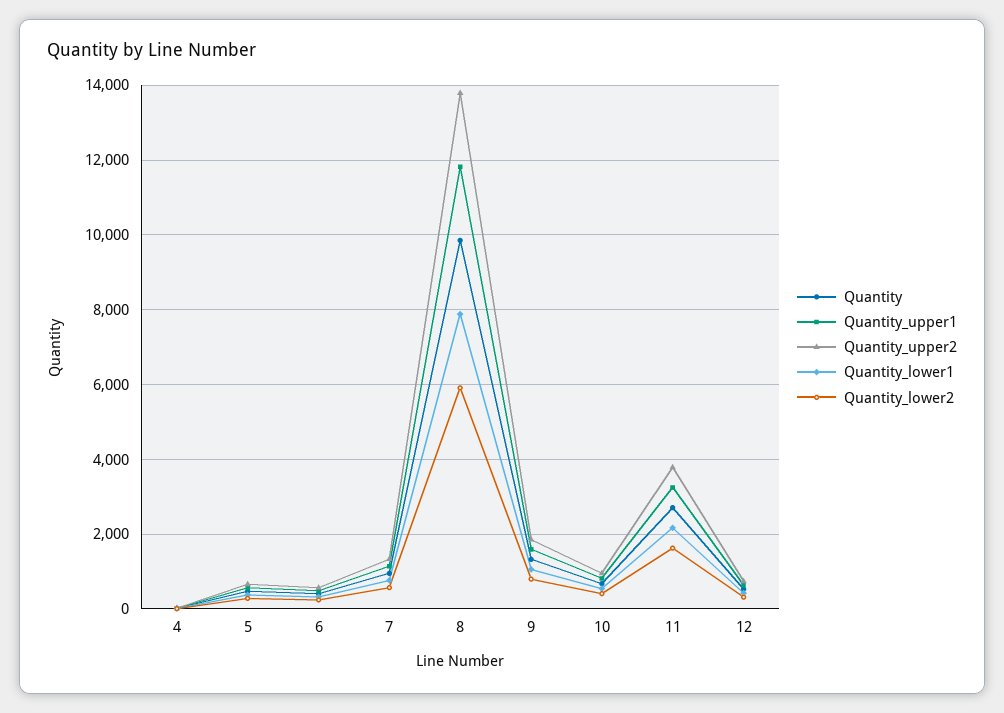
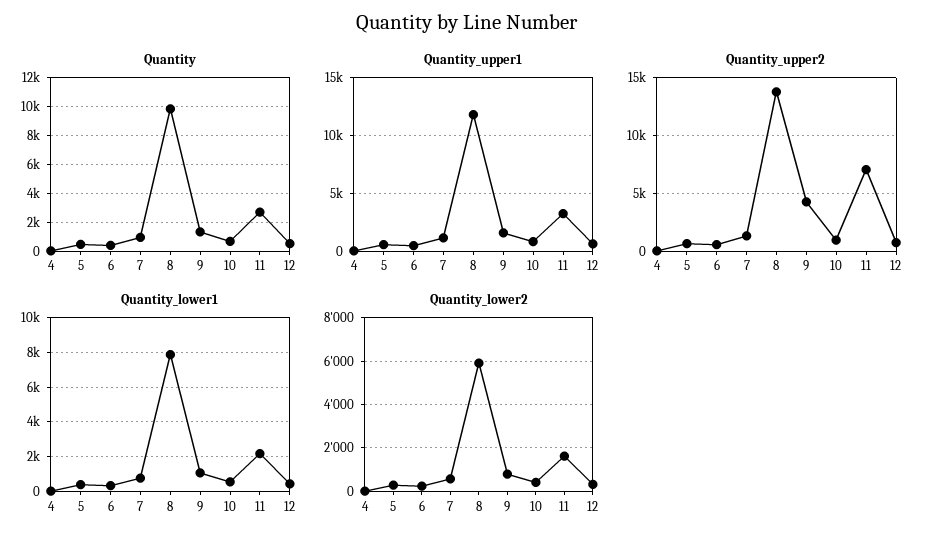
Quantity_upper2, 9: 1800 -> 4000
Quantity_upper2, 11: 3800 -> 7000

